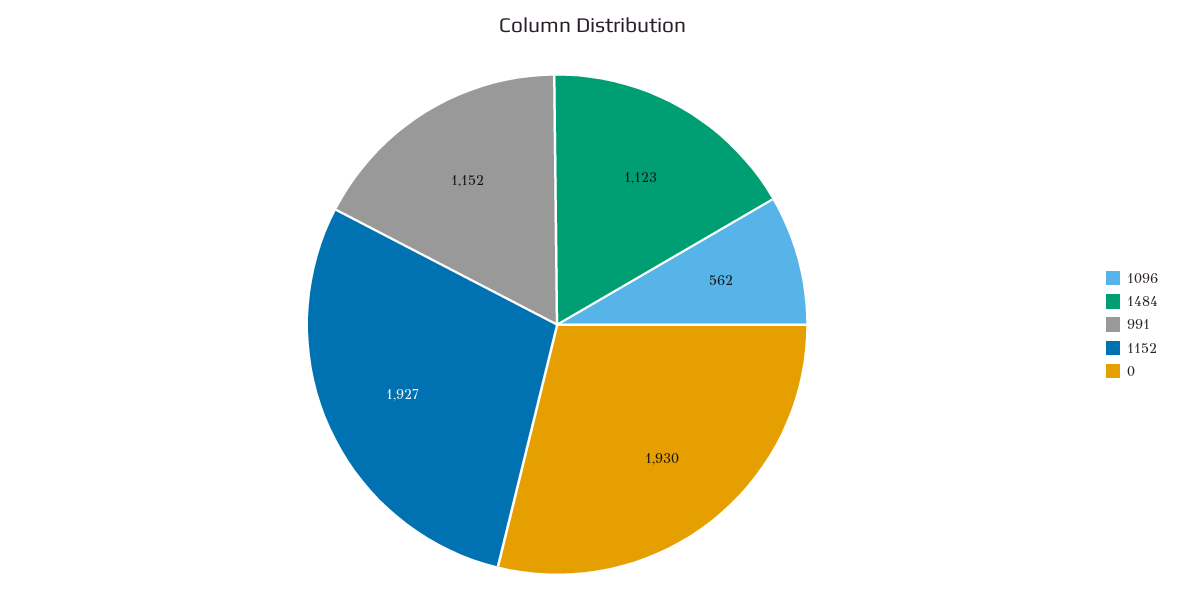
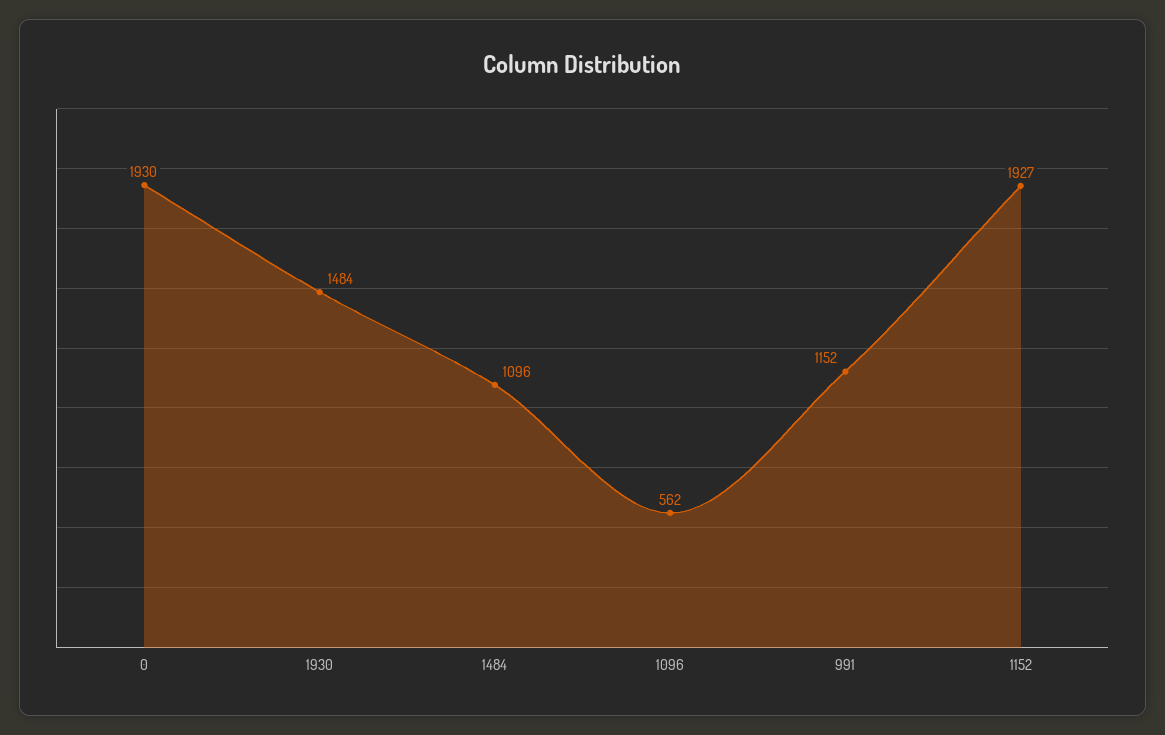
1484: 1123 -> 1096
1930: none -> 1484

